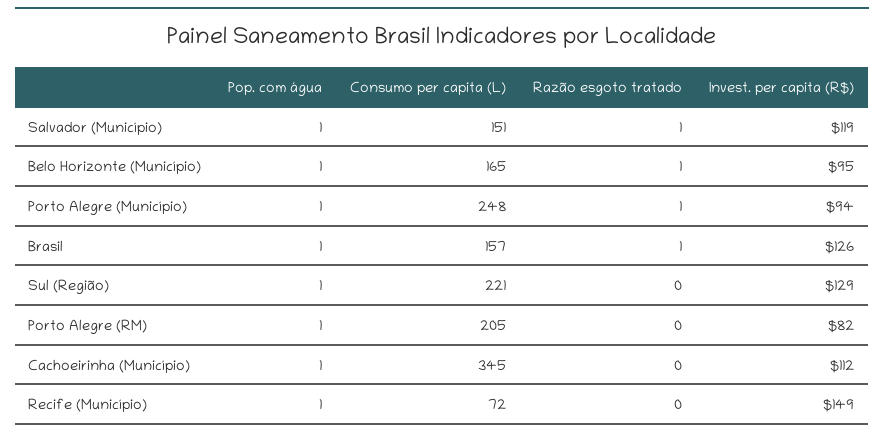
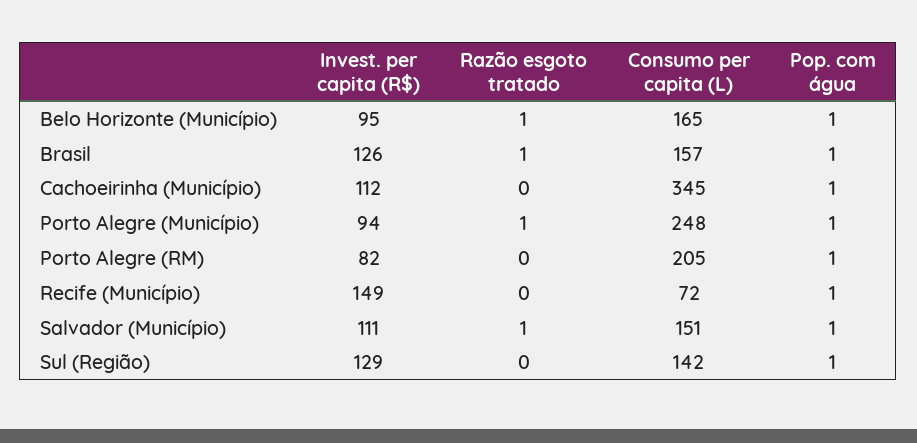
Invest. per capita (R$), Salvador (Município): 119 -> 111
Consumo per capita (L), Sul (Região): 221 -> 142

